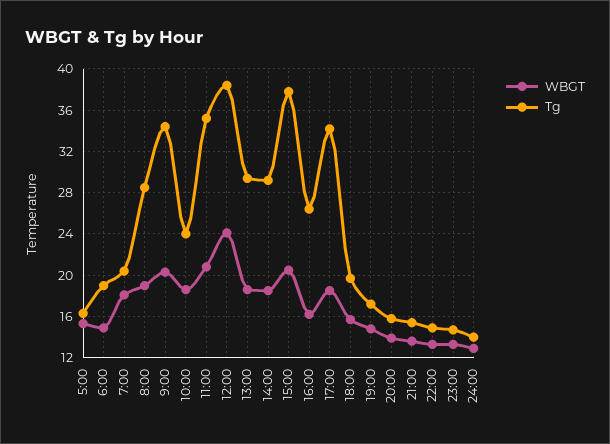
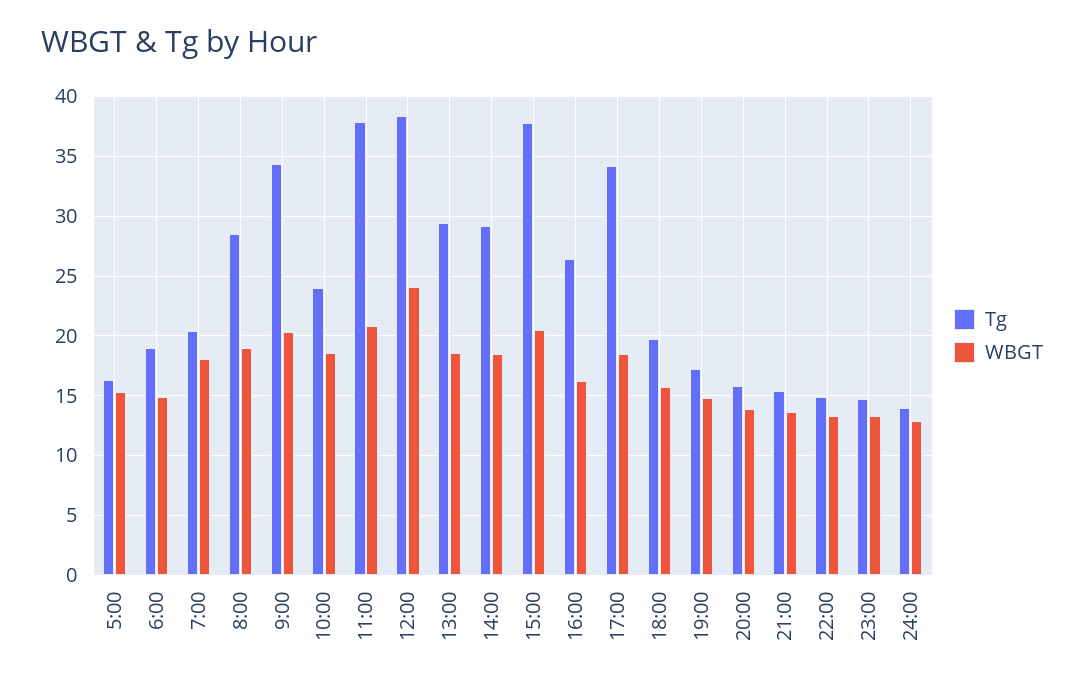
Tg, 11:00: 35 -> 38

